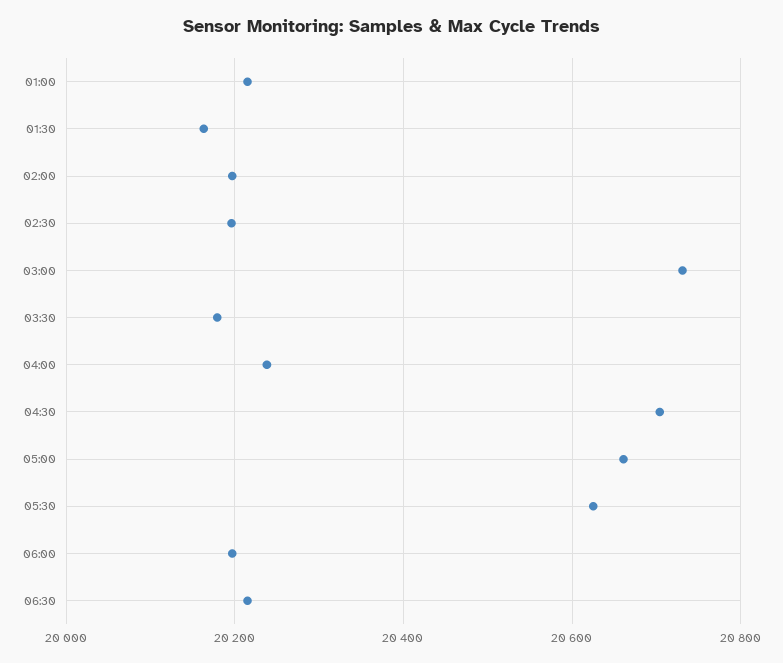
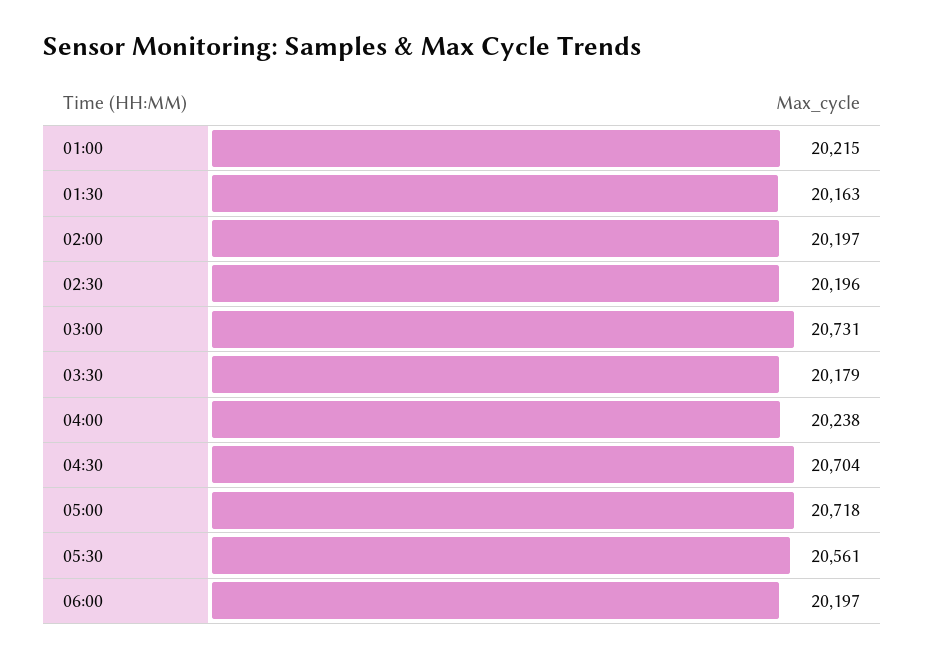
05:00: 20660 -> 20718
05:30: 20620 -> 20561
06:30: 20220 -> none

